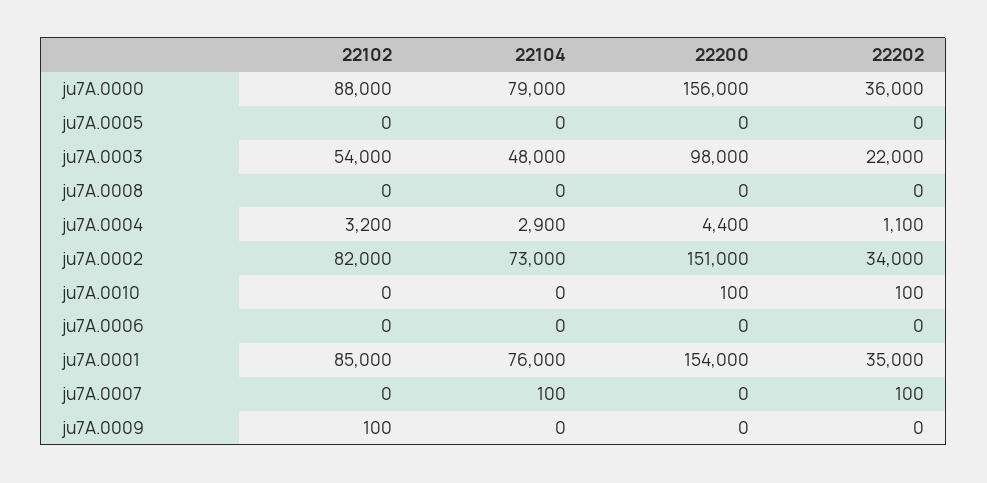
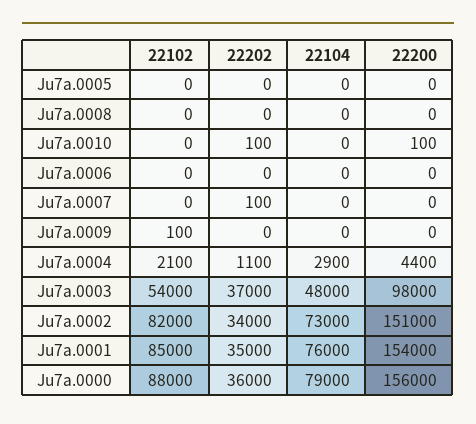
22202, ju7A.0003: 22000 -> 37000
22102, ju7A.0004: 3200 -> 2100
22104, ju7A.0007: 100 -> 0

